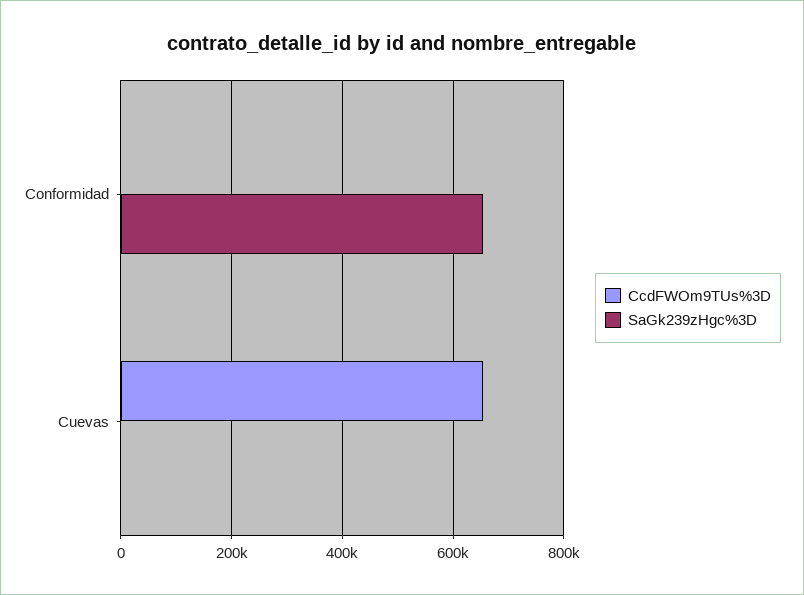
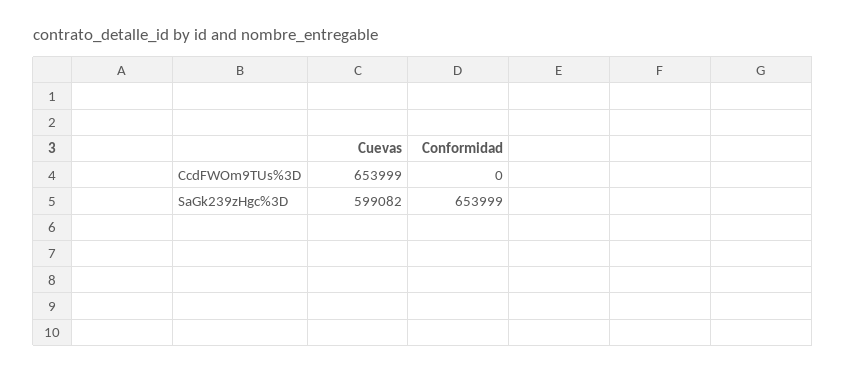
SaGk239zHgc%3D, Cuevas: 0 -> 599082

